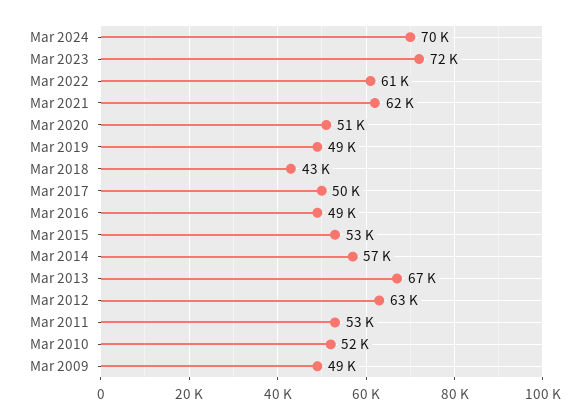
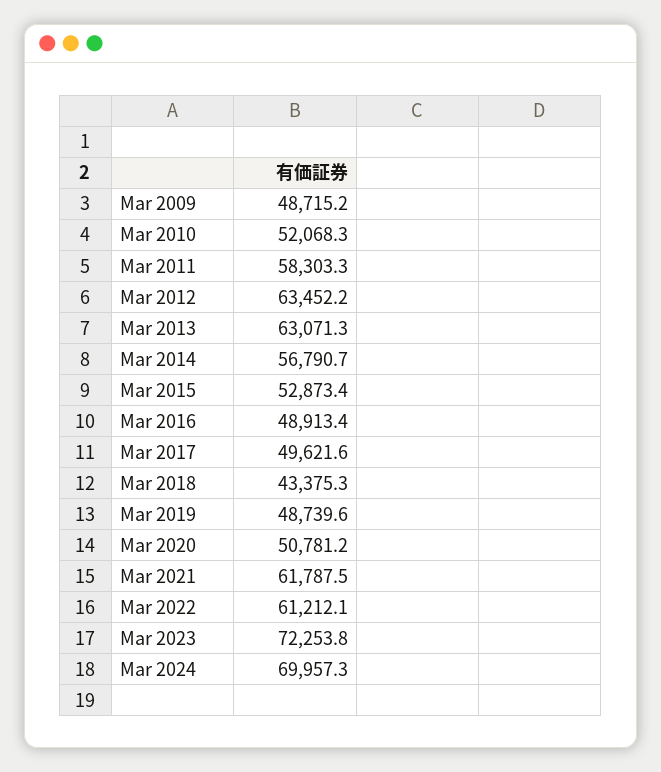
Mar 2013: 67000 -> 63071.3
Mar 2011: 53000 -> 58303.3

